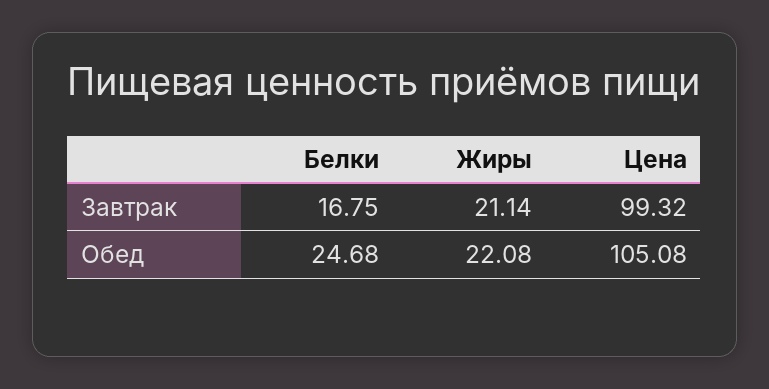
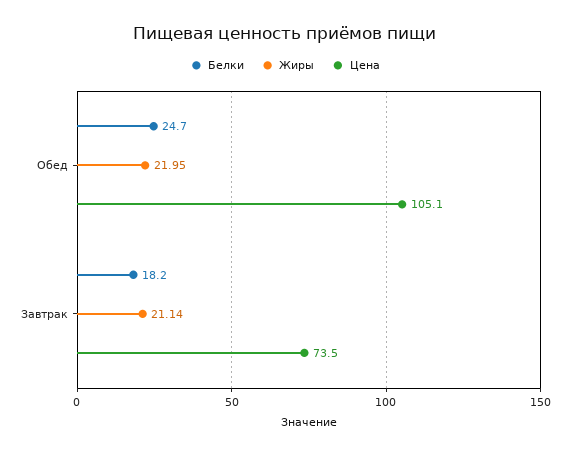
Белки, Завтрак: 16.75 -> 18.2
Цена, Завтрак: 99.32 -> 73.5
Жиры, Обед: 22.08 -> 21.95

